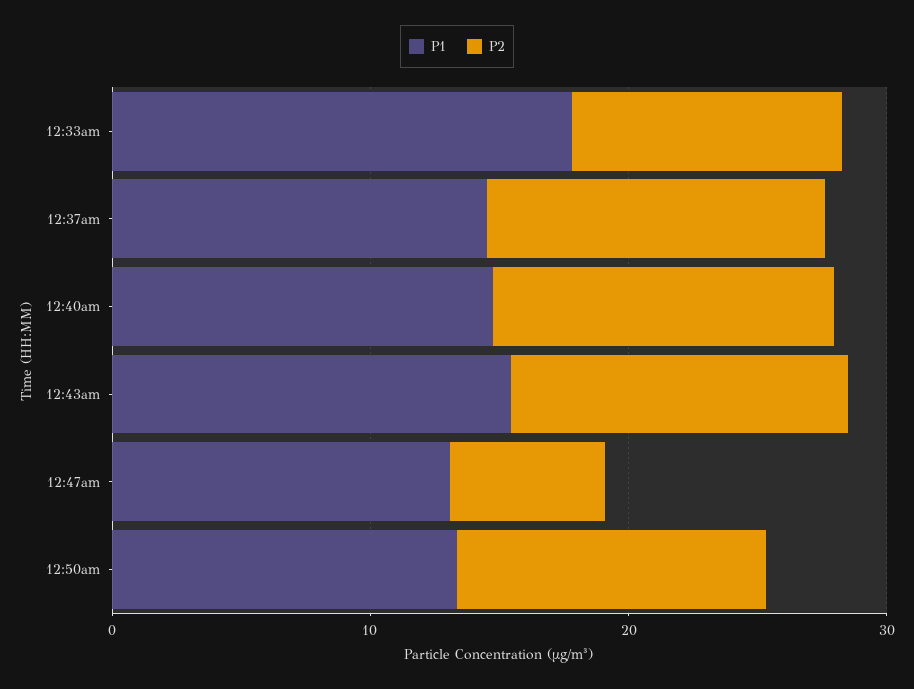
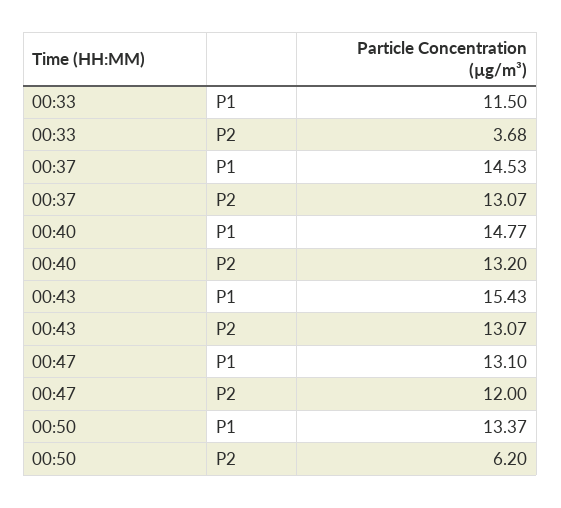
P1, 12:33am: 18 -> 11.5
P2, 12:33am: 10 -> 3.68
P2, 12:47am: 6 -> 12
P2, 12:50am: 12 -> 6.2

